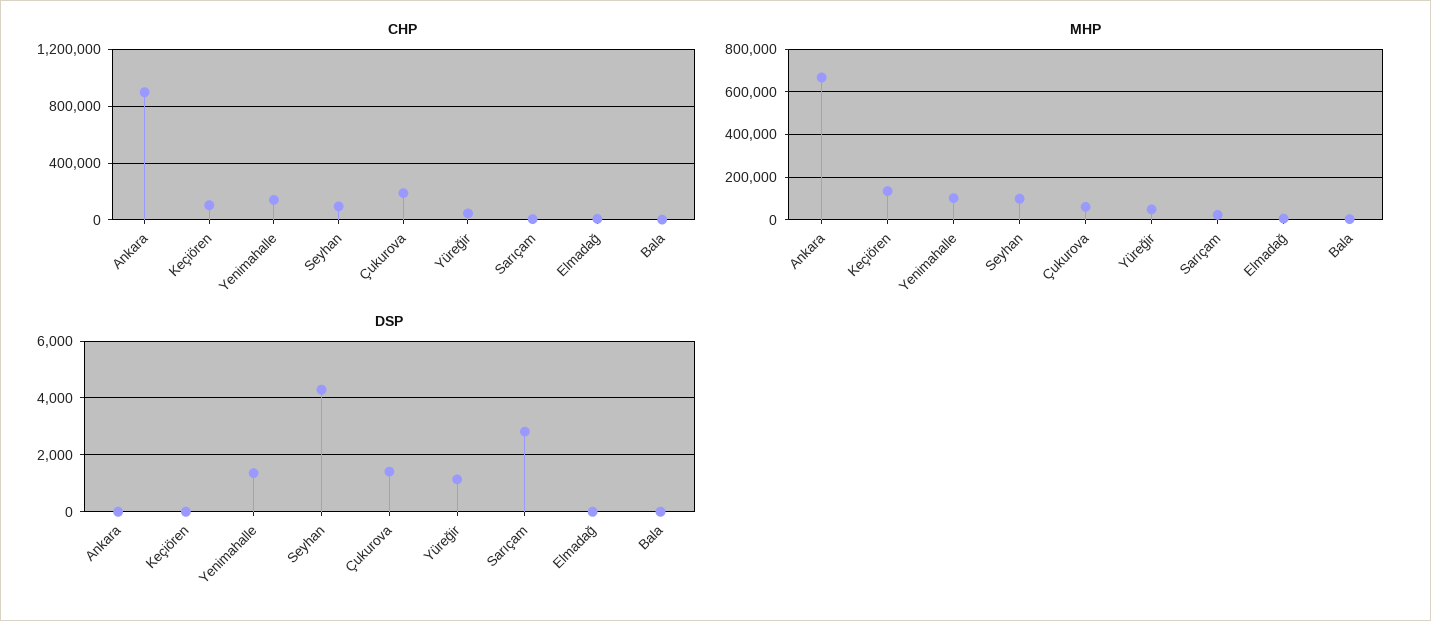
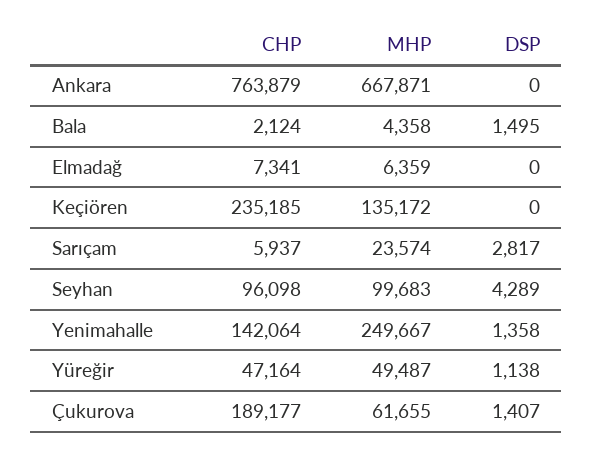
CHP, Ankara: 900000 -> 763879
CHP, Keçiören: 100000 -> 235185
MHP, Yenimahalle: 100000 -> 249667
DSP, Bala: 0 -> 1495

